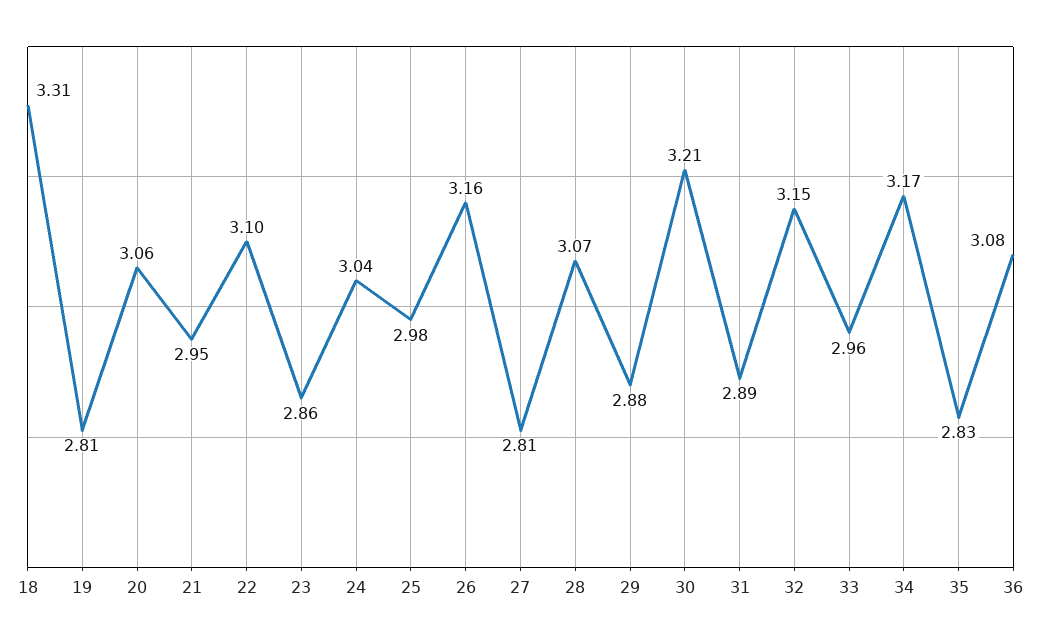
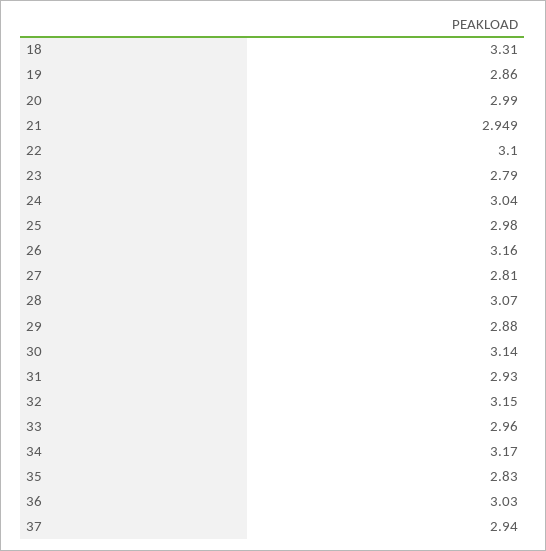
19: 2.81 -> 2.86
20: 3.06 -> 2.99
23: 2.86 -> 2.79
30: 3.21 -> 3.14
31: 2.89 -> 2.93
36: 3.08 -> 3.03
37: none -> 2.94

